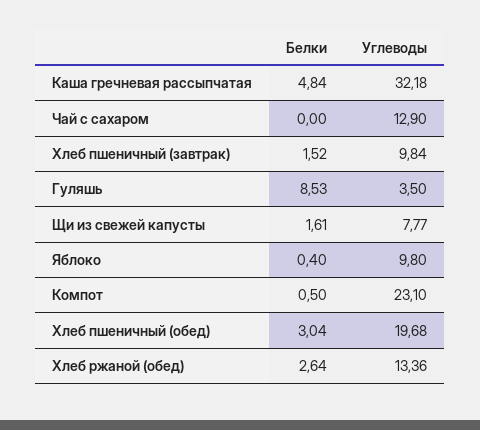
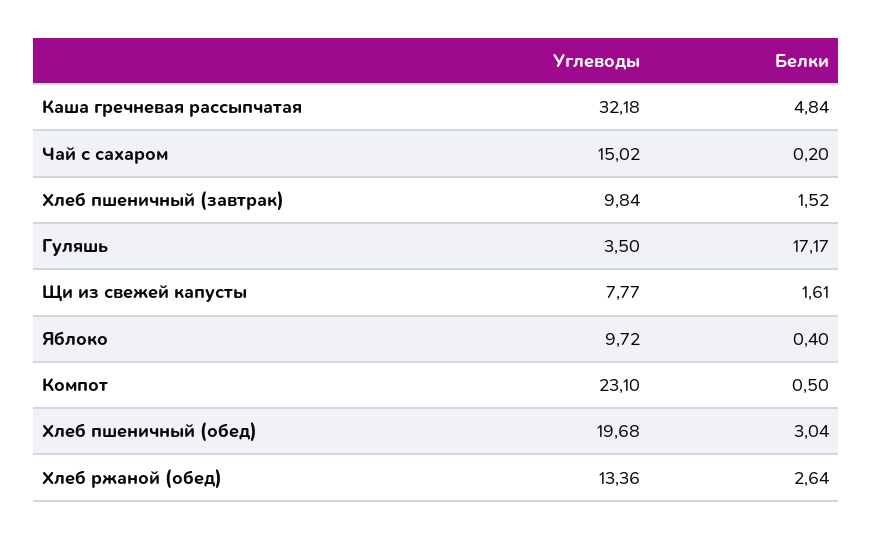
Белки, Чай с сахаром: 0 -> 0.2
Углеводы, Чай с сахаром: 12.9 -> 15.02
Белки, Гуляшь: 8.53 -> 17.17
Углеводы, Яблоко: 9.8 -> 9.72

